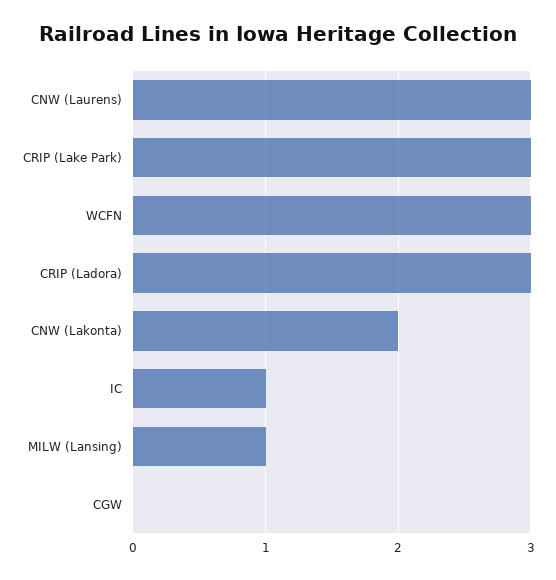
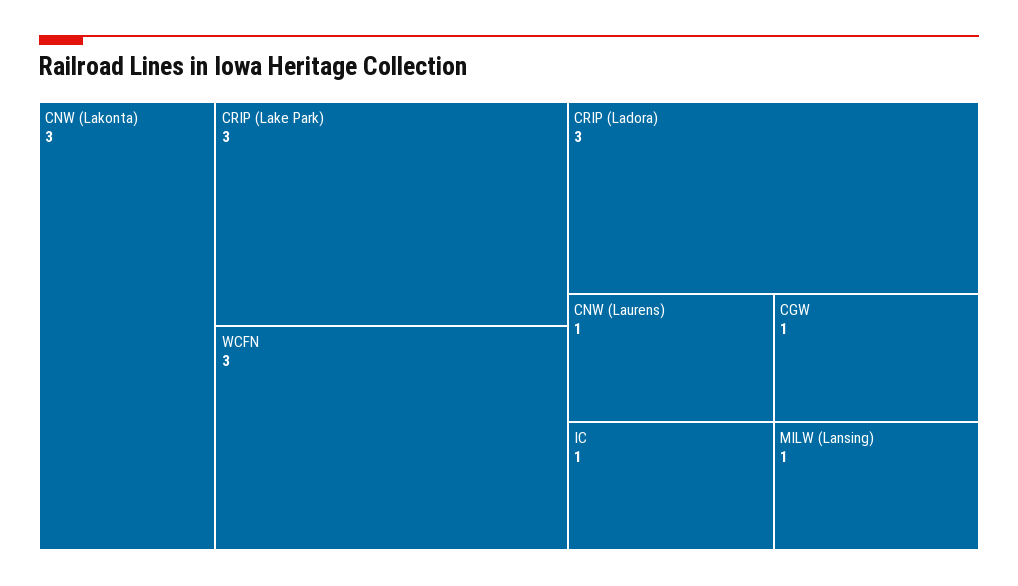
CNW (Laurens): 3 -> 1
CNW (Lakonta): 2 -> 3
CGW: 0 -> 1

